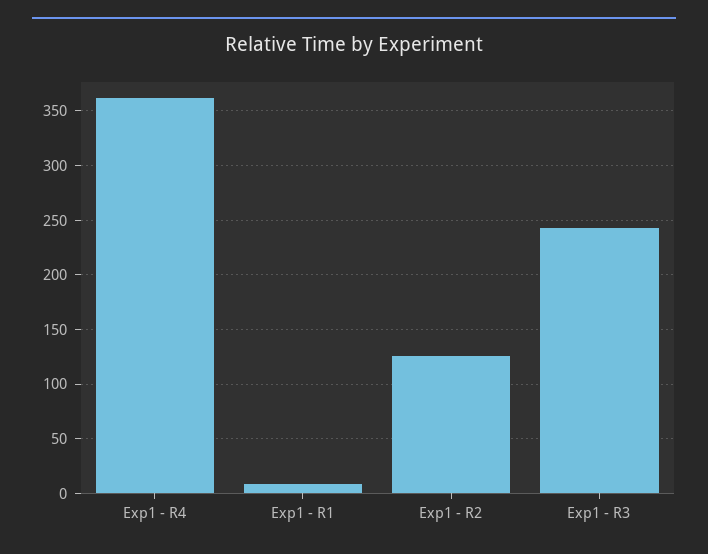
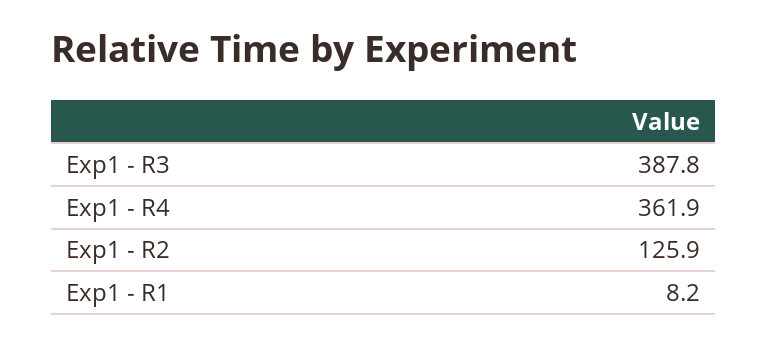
Exp1 - R3: 240 -> 387.8

